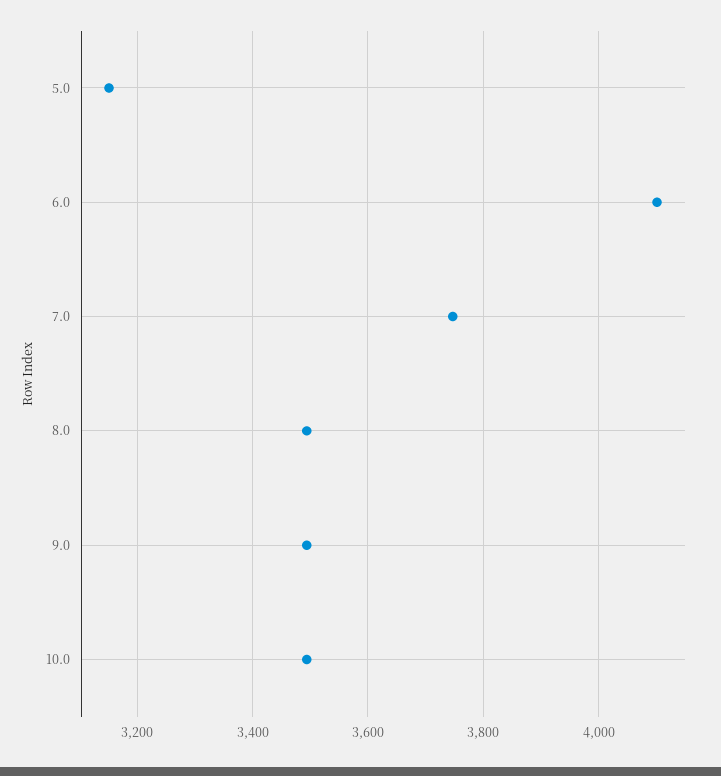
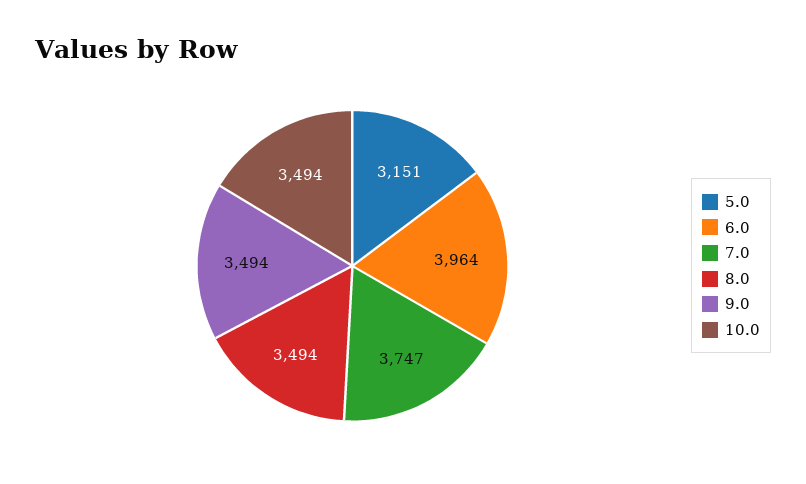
6.0: 4100 -> 3964

